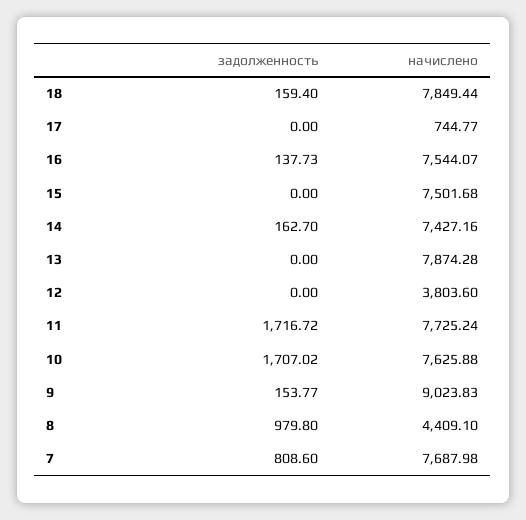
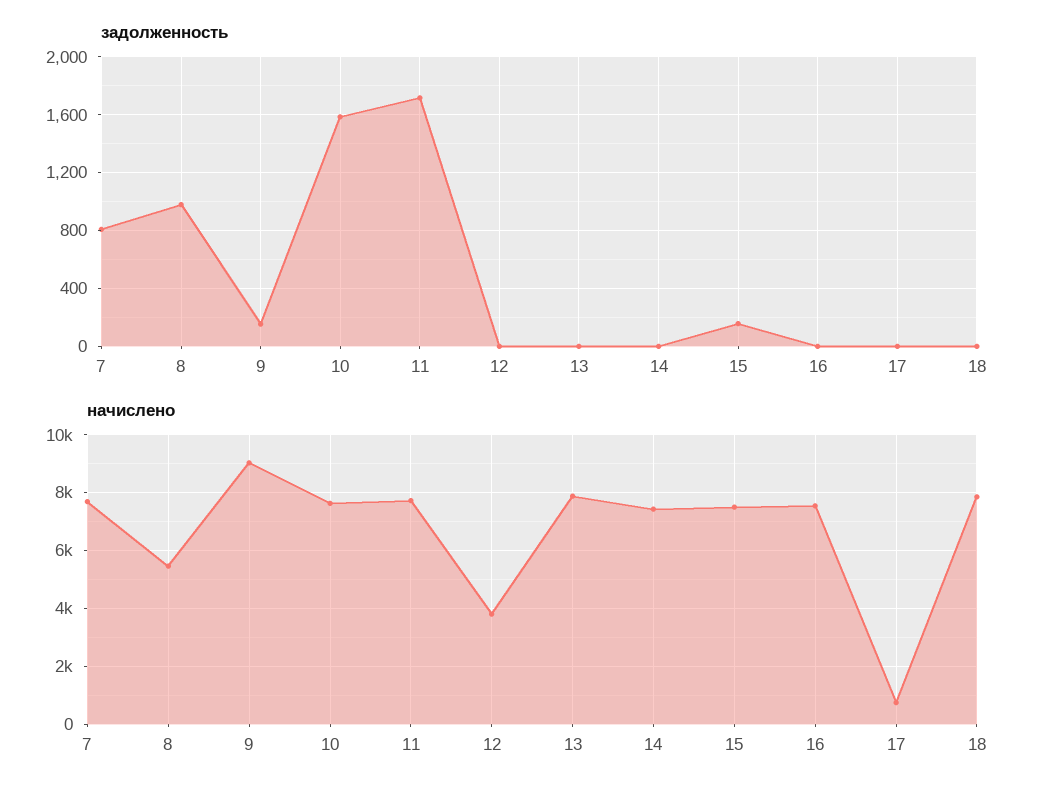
задолженность, 18: 159.4 -> 0
задолженность, 16: 137.73 -> 0
задолженность, 15: 0 -> 150
задолженность, 14: 162.7 -> 0
задолженность, 10: 1707.02 -> 1600
начислено, 8: 4409.1 -> 5500

